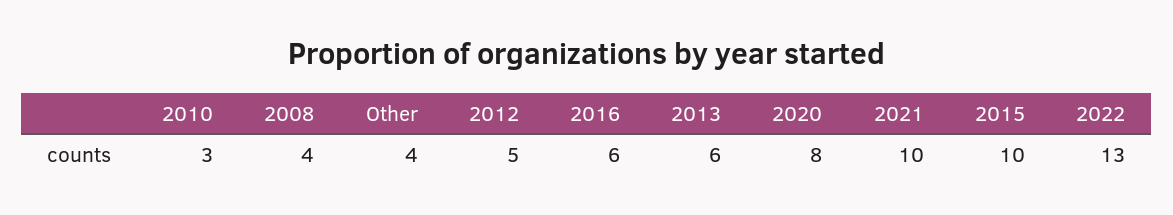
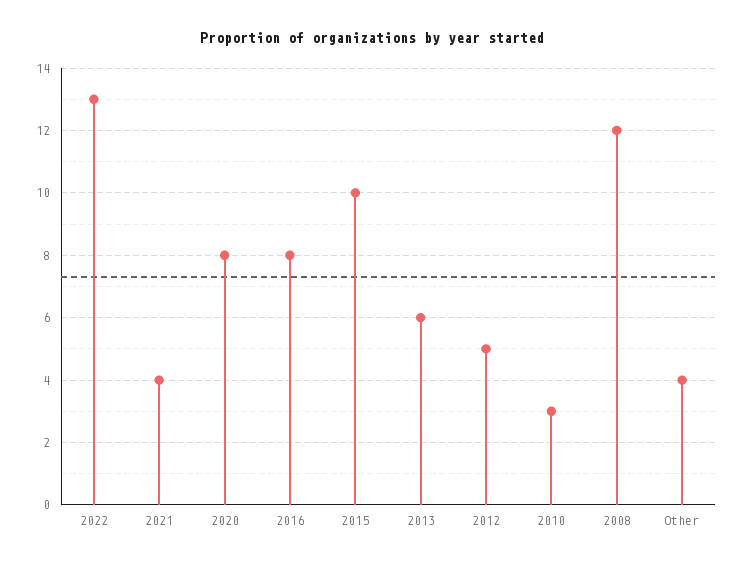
2008: 4 -> 12
2016: 6 -> 8
2021: 10 -> 4

